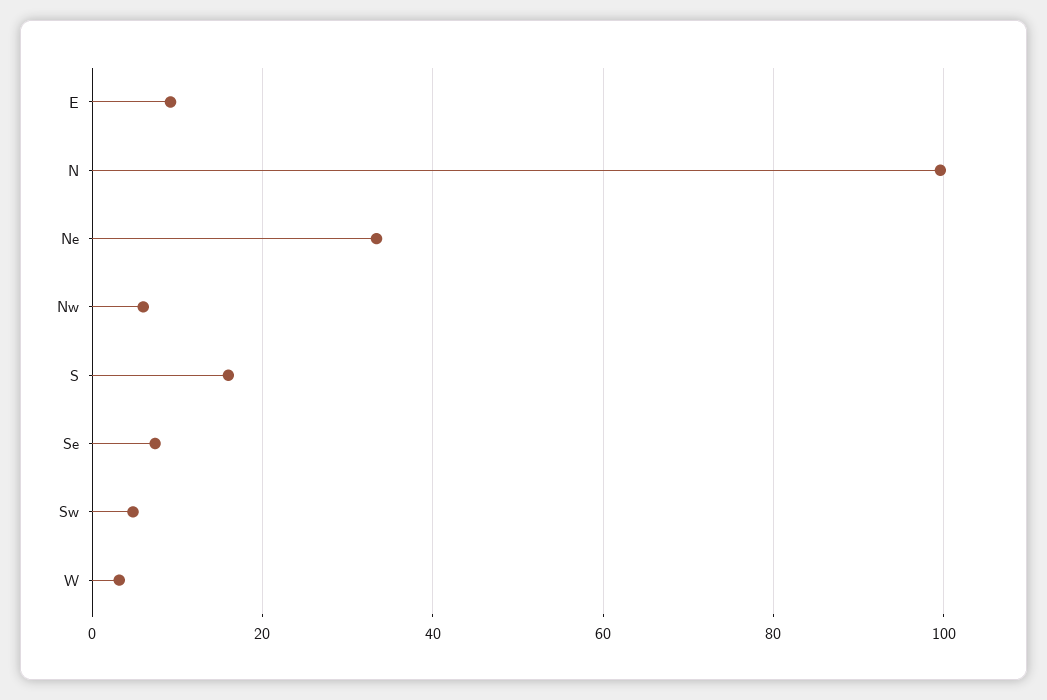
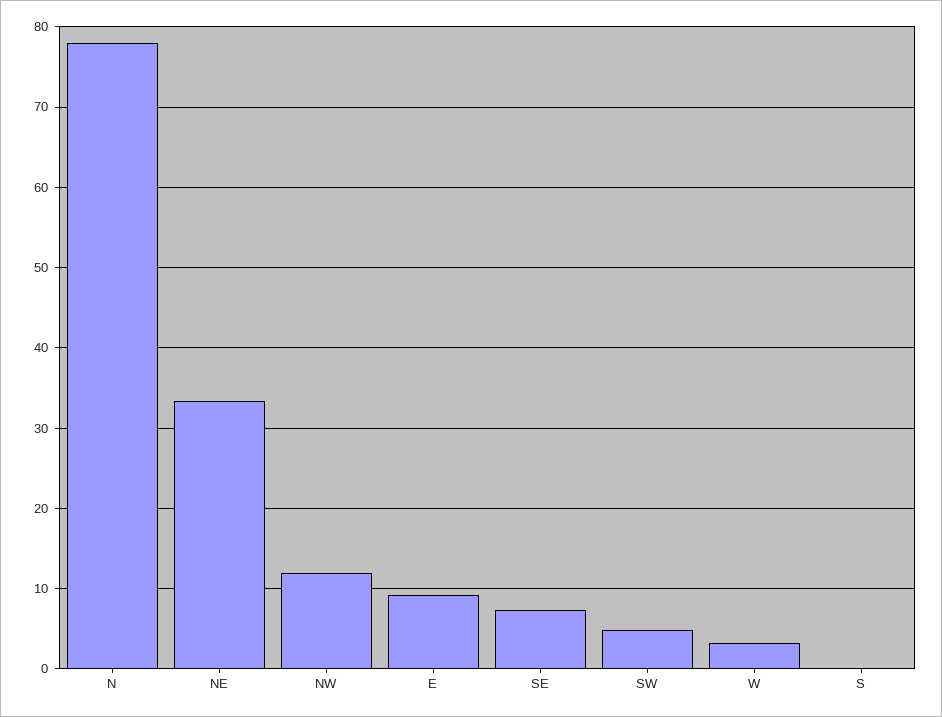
N: 100 -> 78
Nw: 6 -> 12
S: 16 -> 0

